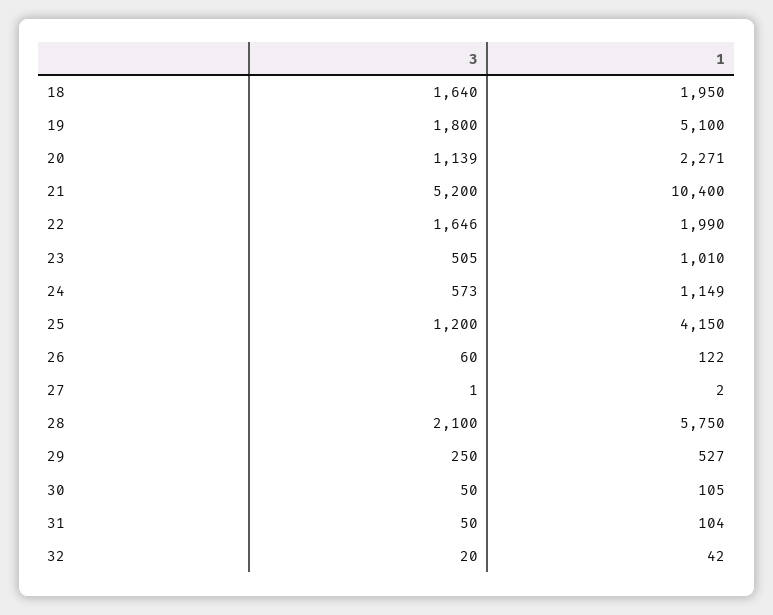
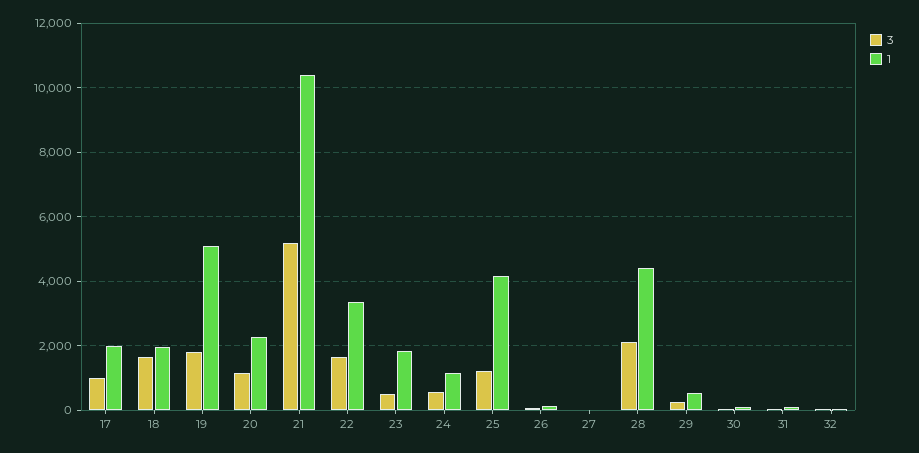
1, 22: 1990 -> 3400
1, 23: 1010 -> 1800
1, 28: 5750 -> 4400
3, 17: none -> 1000
1, 17: none -> 2000

